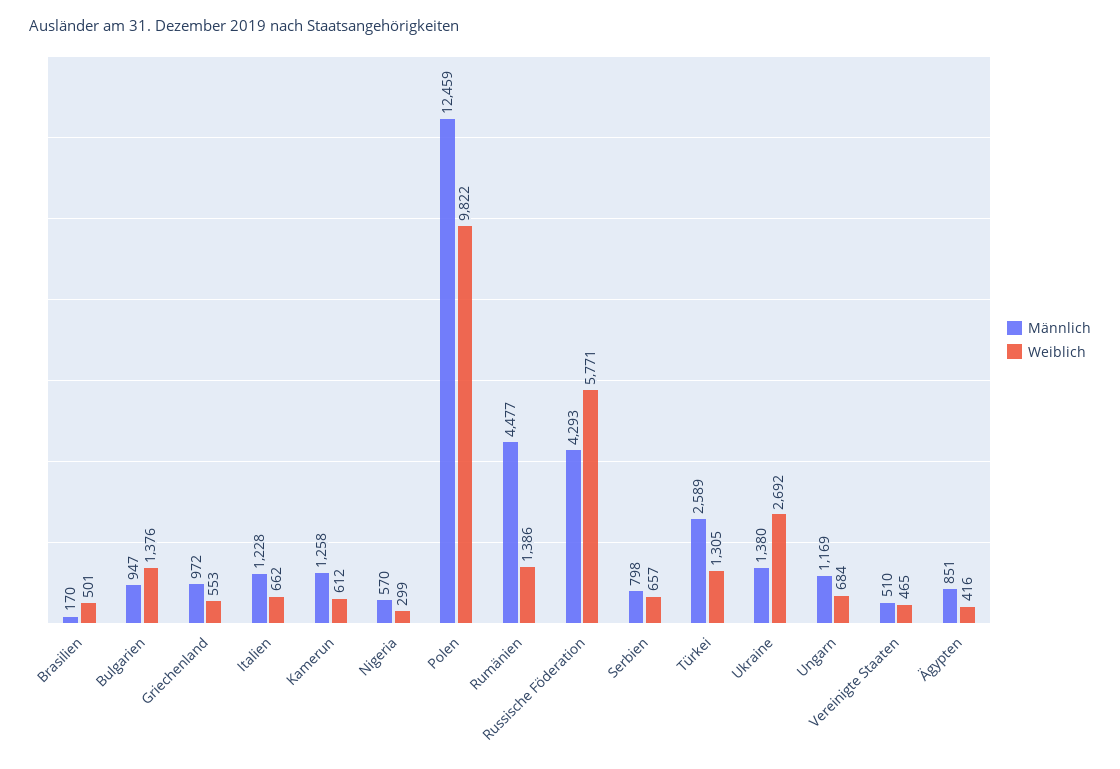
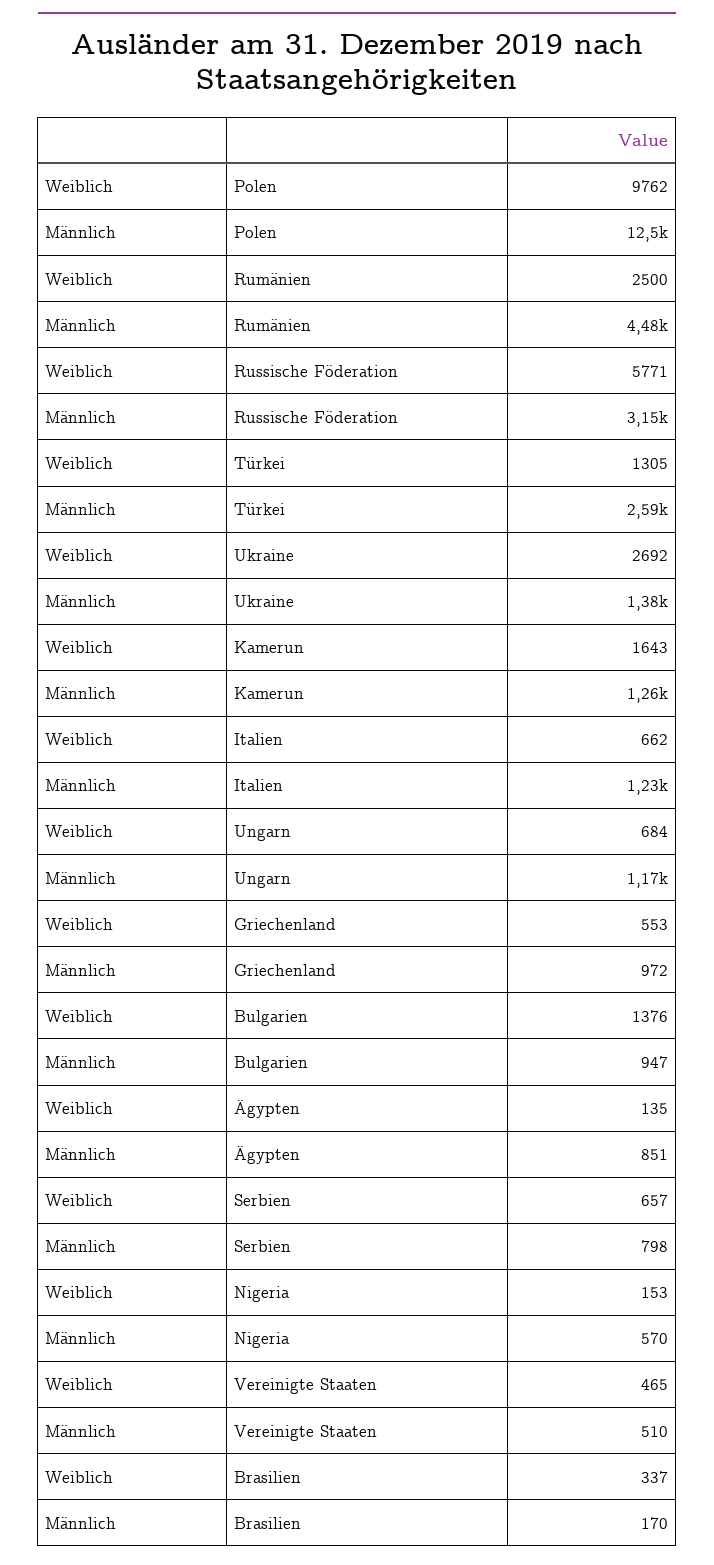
Weiblich, Brasilien: 501 -> 337
Weiblich, Kamerun: 612 -> 1643
Weiblich, Nigeria: 299 -> 153
Weiblich, Polen: 9822 -> 9762
Weiblich, Rumänien: 1386 -> 2500
Männlich, Russische Föderation: 4293 -> 3150
Weiblich, Ägypten: 416 -> 135

